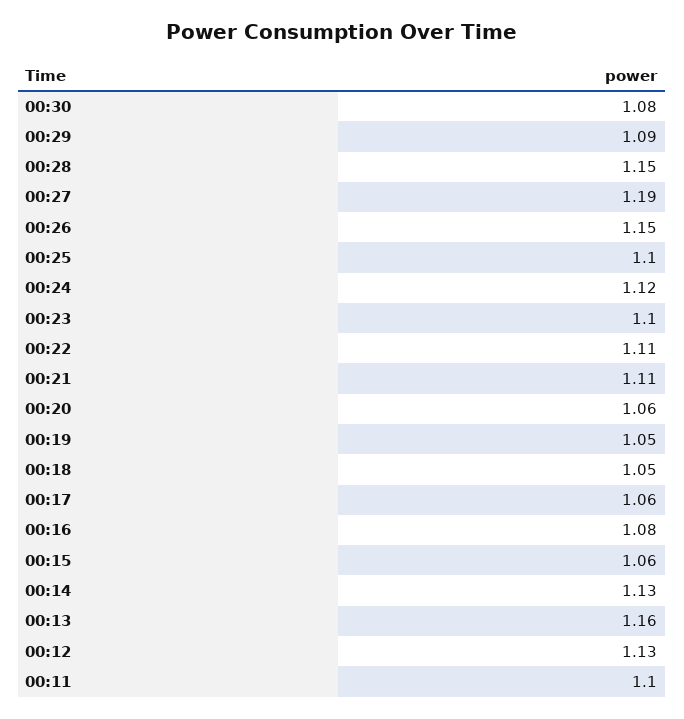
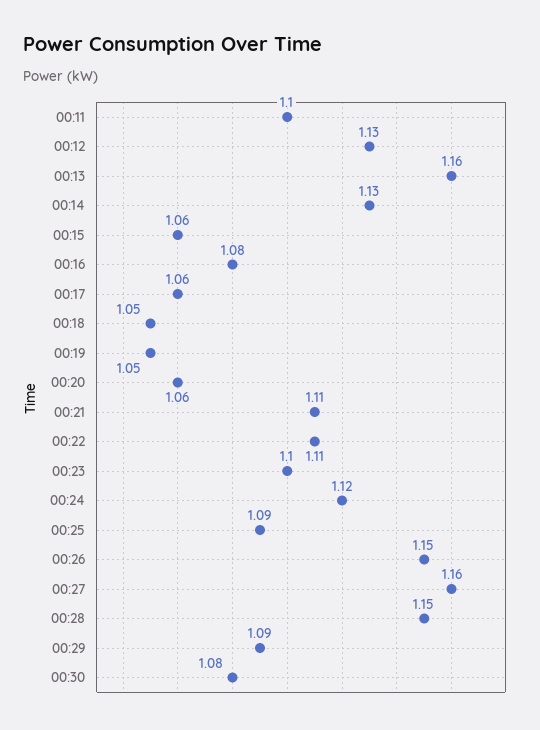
00:27: 1.19 -> 1.16
00:25: 1.1 -> 1.09

